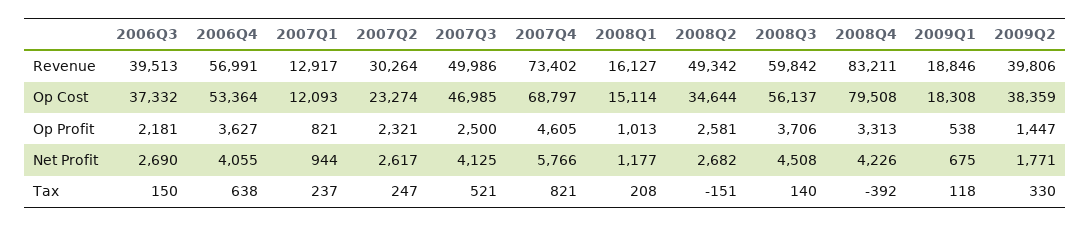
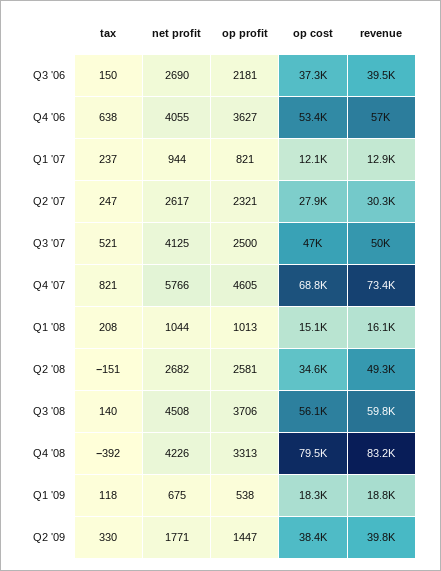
2007Q2, Op Cost: 23274 -> 27900
2008Q1, Net Profit: 1177 -> 1044

